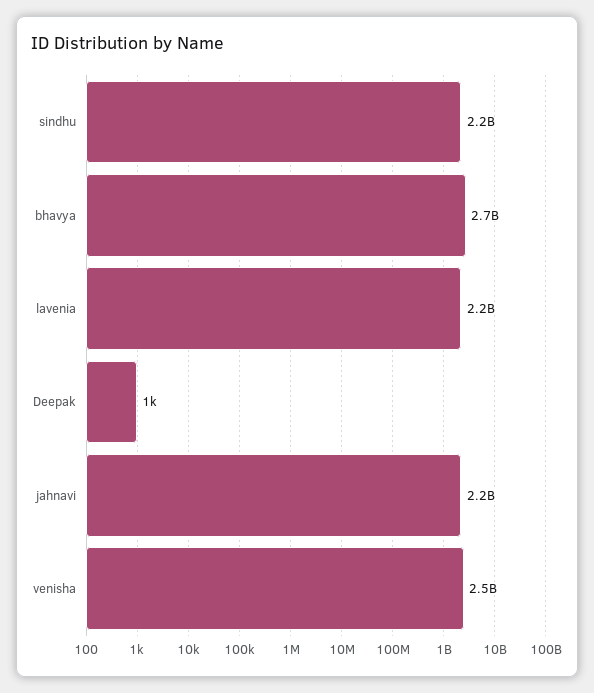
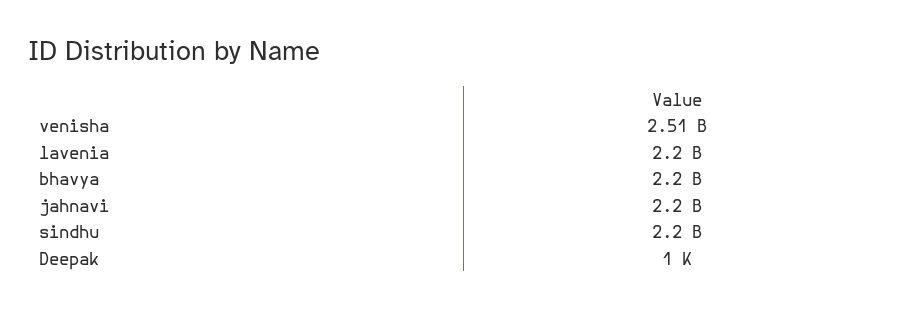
bhavya: 2700000000 -> 2200000000

